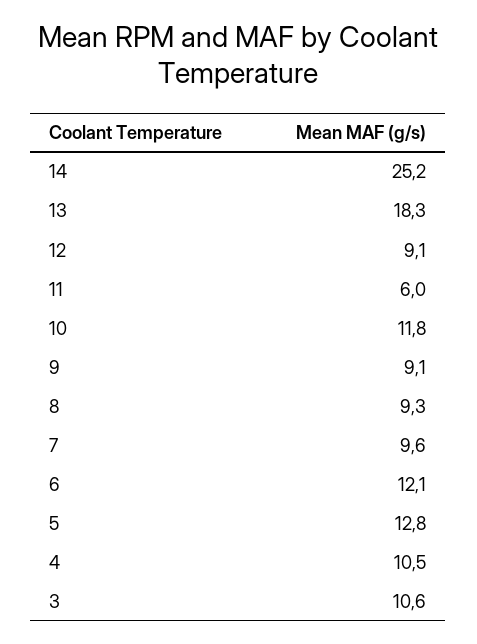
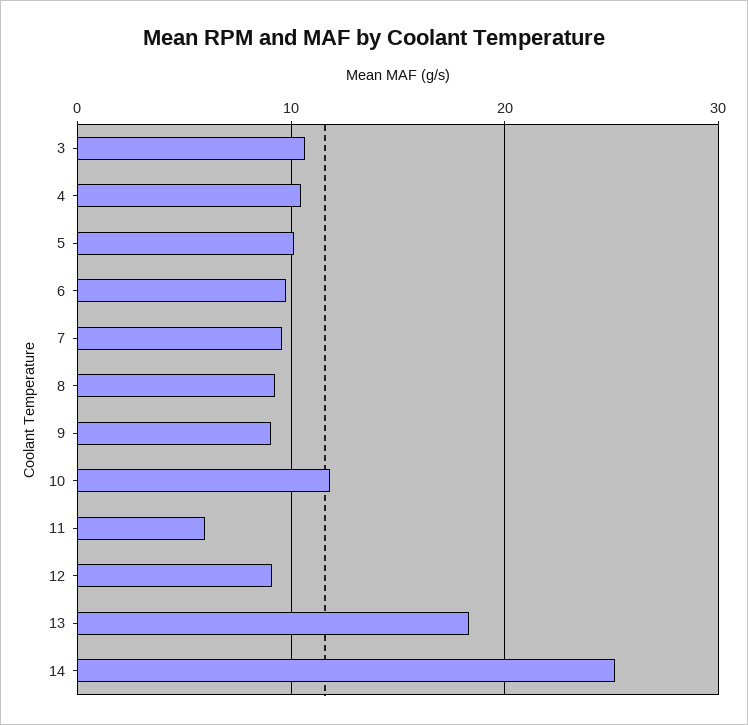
6: 12.1 -> 10
5: 12.8 -> 10

